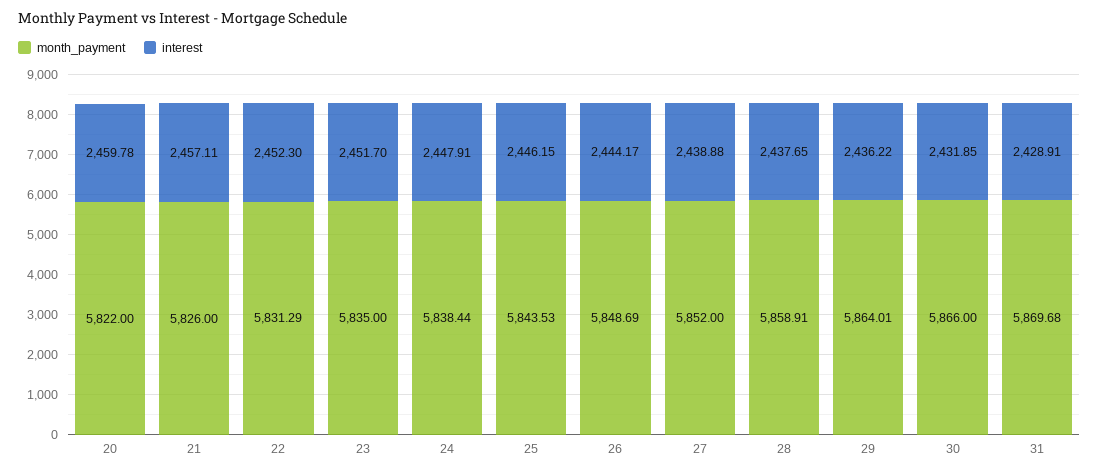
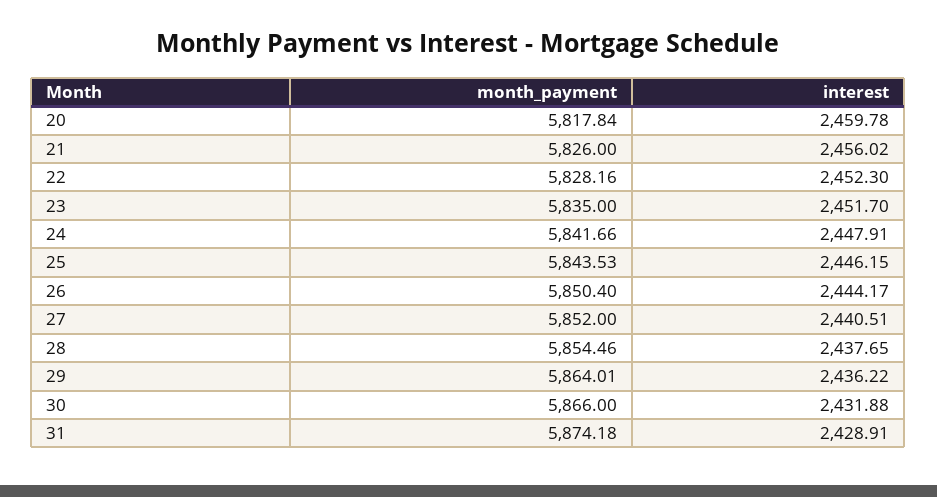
month_payment, 20: 5822 -> 5817.84
interest, 21: 2457.11 -> 2456.02
month_payment, 22: 5831.29 -> 5828.16
month_payment, 24: 5838.44 -> 5841.66
month_payment, 26: 5848.69 -> 5850.4
interest, 27: 2438.88 -> 2440.51
month_payment, 28: 5858.91 -> 5854.46
interest, 30: 2431.85 -> 2431.88
month_payment, 31: 5869.68 -> 5874.18

